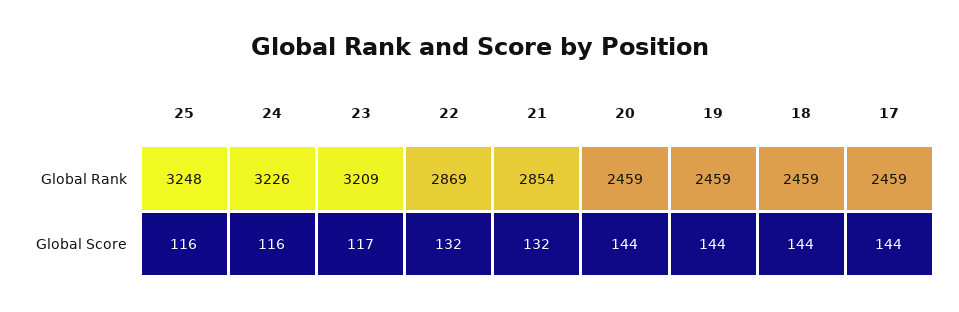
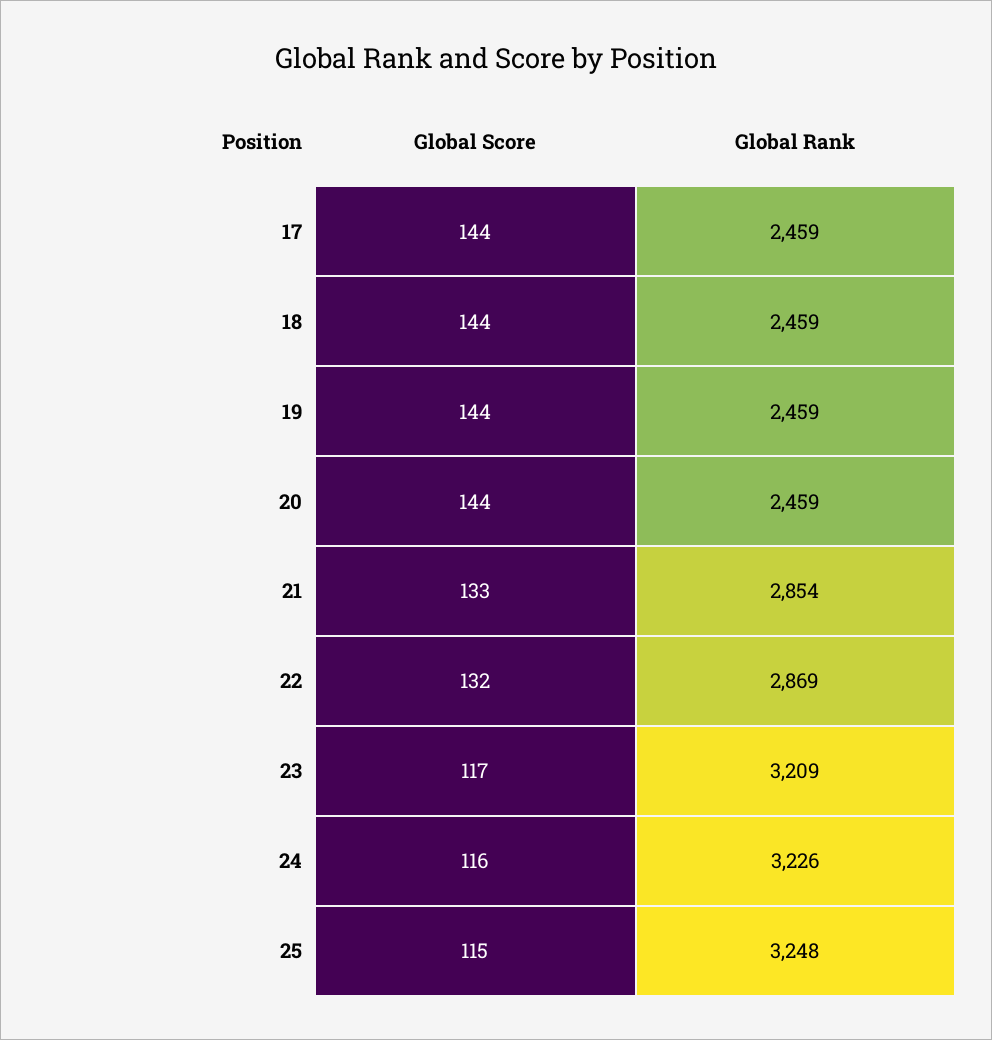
25, Global Score: 116 -> 115
21, Global Score: 132 -> 133

